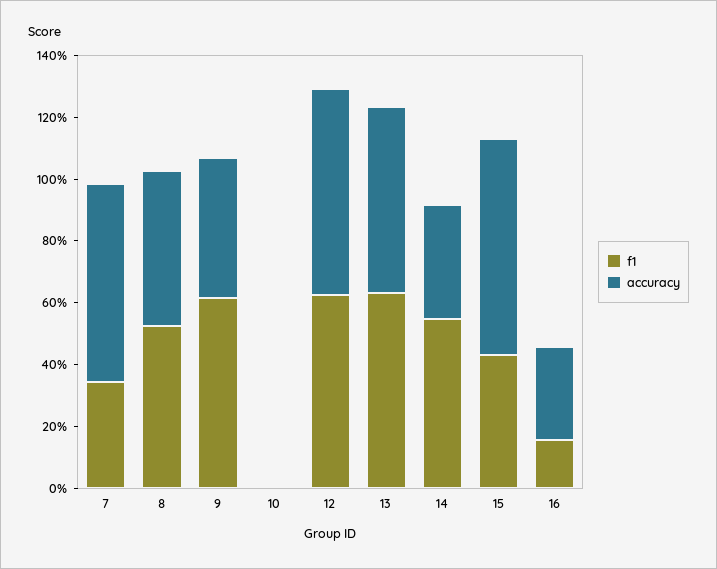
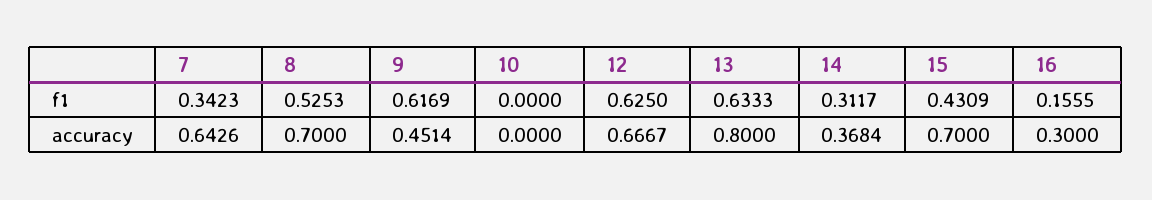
accuracy, 8: 0.5 -> 0.7
accuracy, 13: 0.6 -> 0.8
f1, 14: 0.55 -> 0.3117

